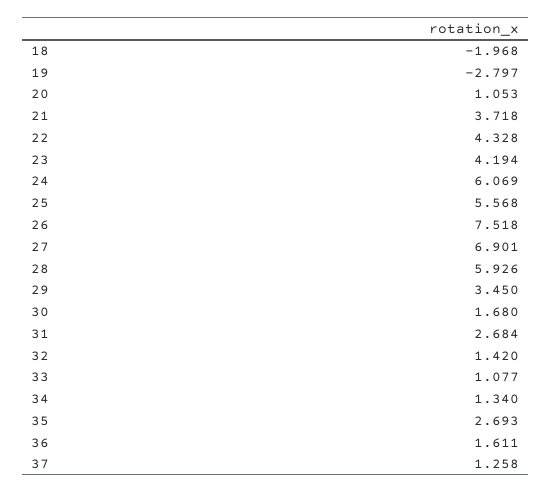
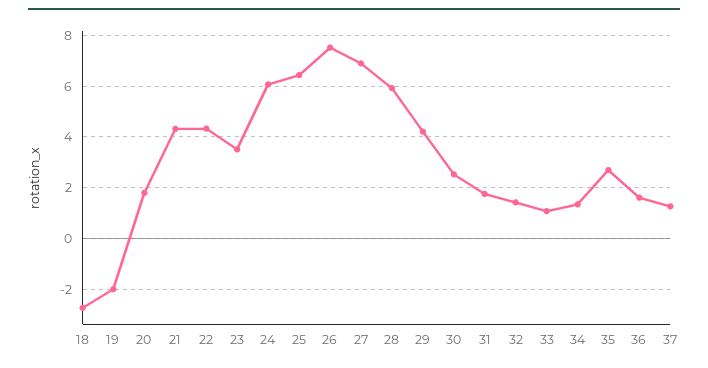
18: -1.968 -> -2.75
19: -2.797 -> -2
20: 1.053 -> 1.75
21: 3.718 -> 4.25
23: 4.194 -> 3.5
25: 5.568 -> 6.5
29: 3.45 -> 4.25
30: 1.68 -> 2.5
31: 2.684 -> 1.75

